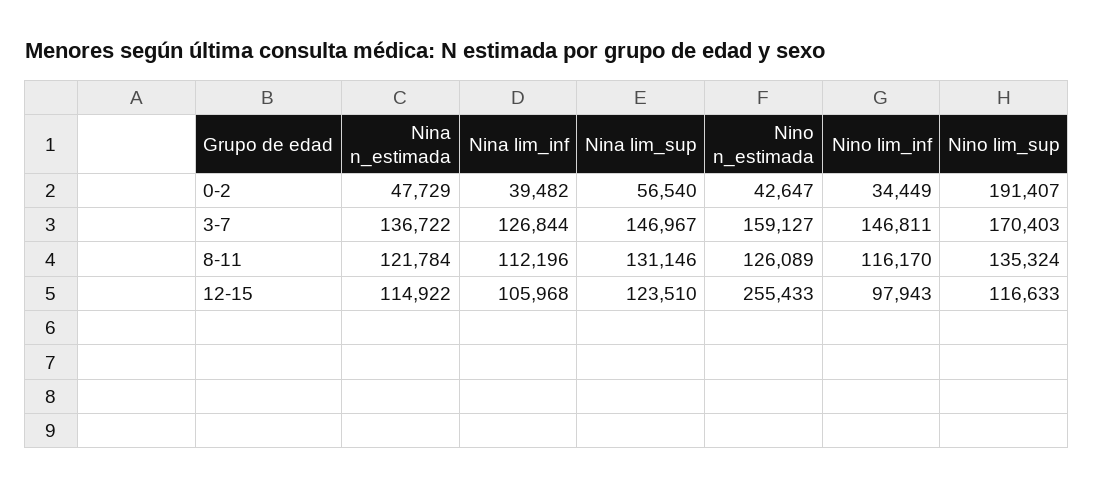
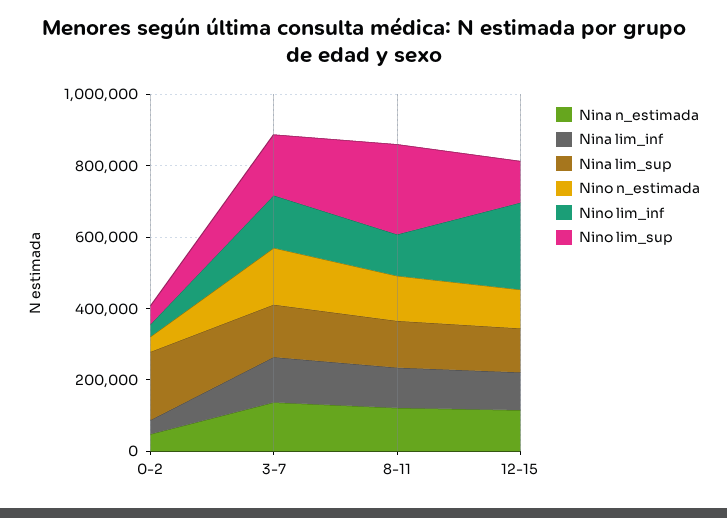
Nina lim_sup, 0-2: 56540 -> 200000
Nino lim_sup, 0-2: 191407 -> 50000
Nino lim_sup, 8-11: 135324 -> 250000
Nino n_estimada, 12-15: 255433 -> 100000
Nino lim_inf, 12-15: 97943 -> 250000

